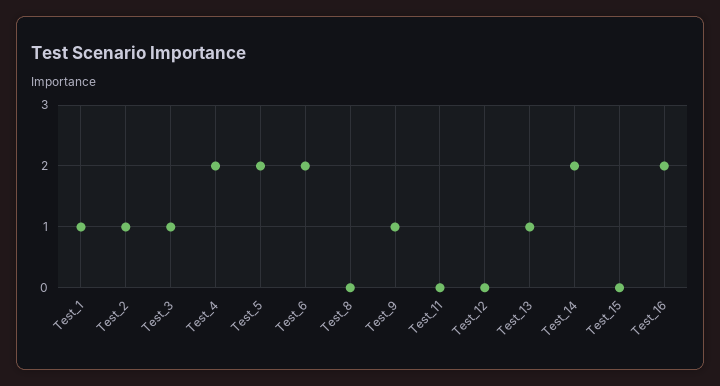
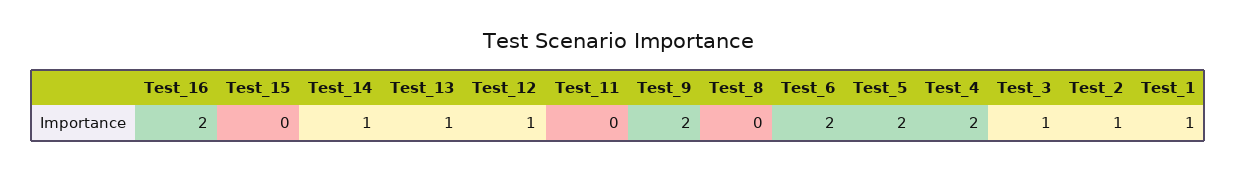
Test_9: 1 -> 2
Test_12: 0 -> 1
Test_14: 2 -> 1

